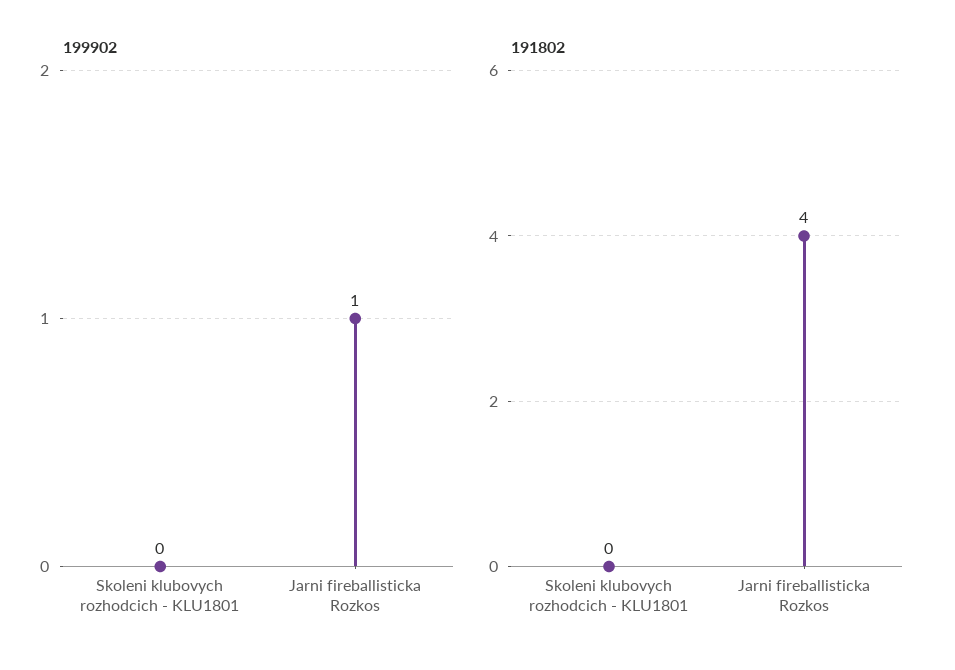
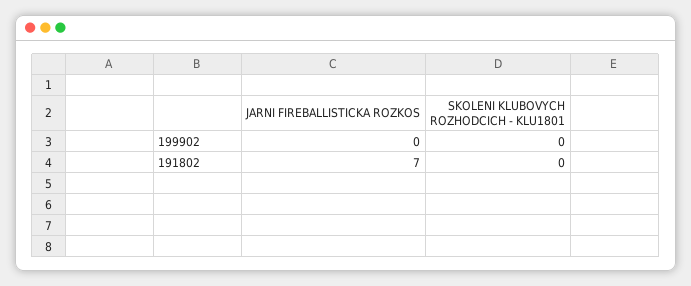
199902, Jarni fireballisticka Rozkos: 1 -> 0
191802, Jarni fireballisticka Rozkos: 4 -> 7

